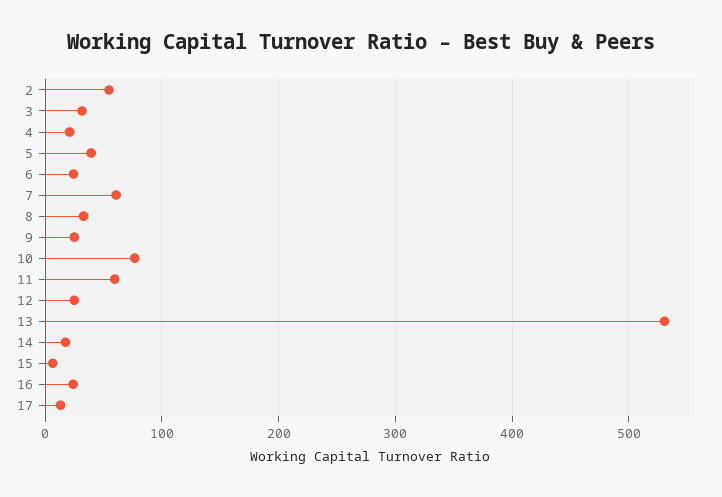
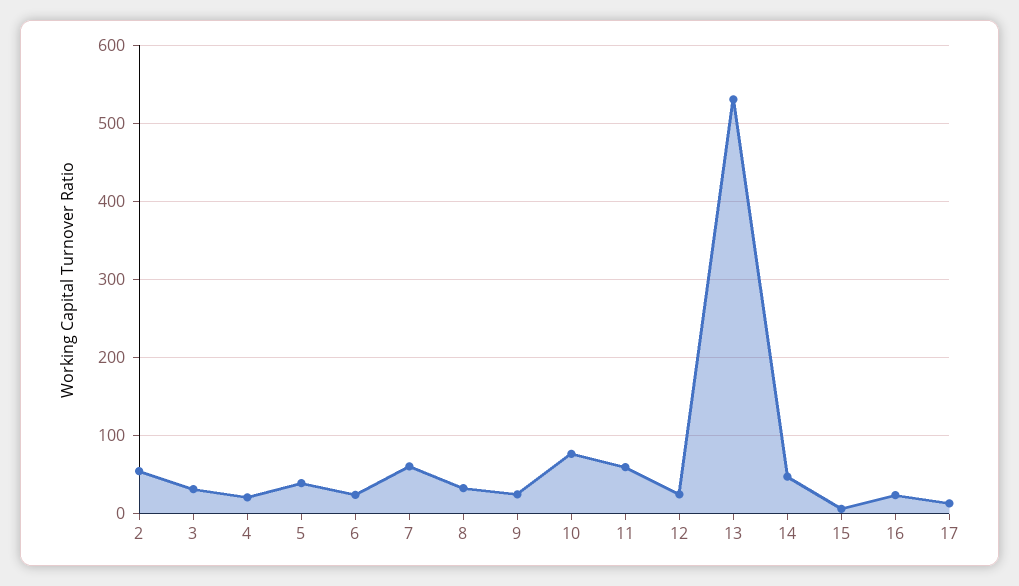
14: 20 -> 50

